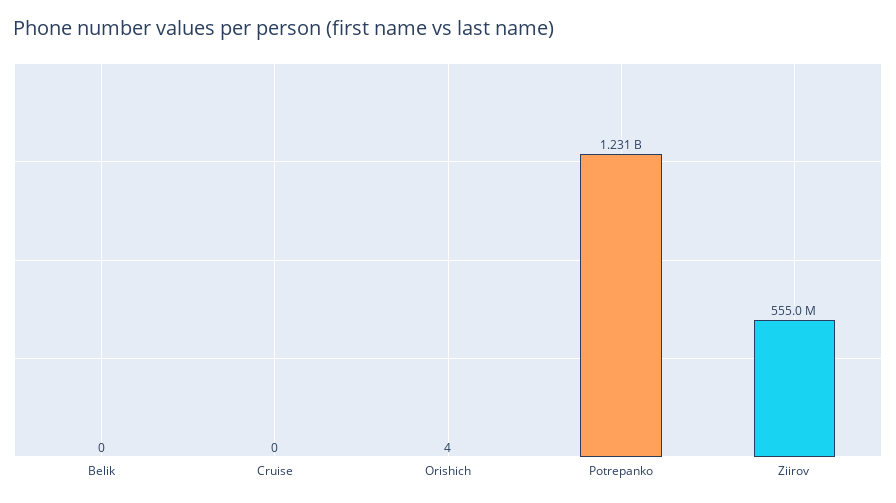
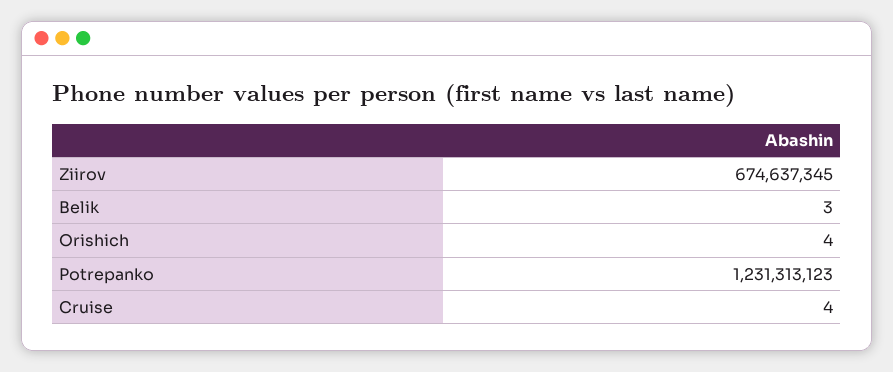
Belik: 0 -> 3
Cruise: 0 -> 4
Ziirov: 555000000 -> 674637345

